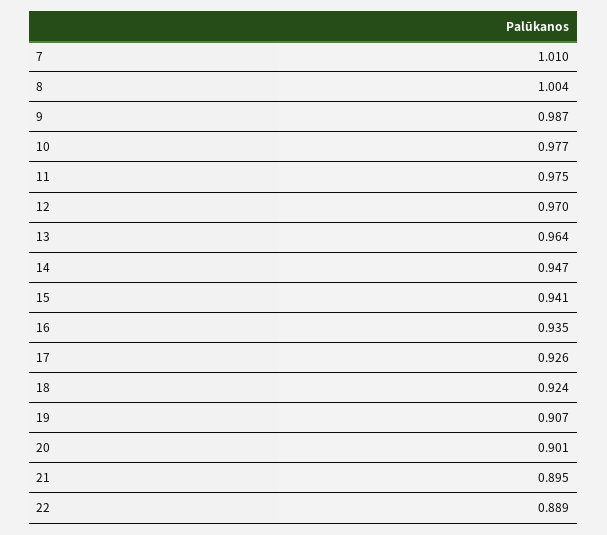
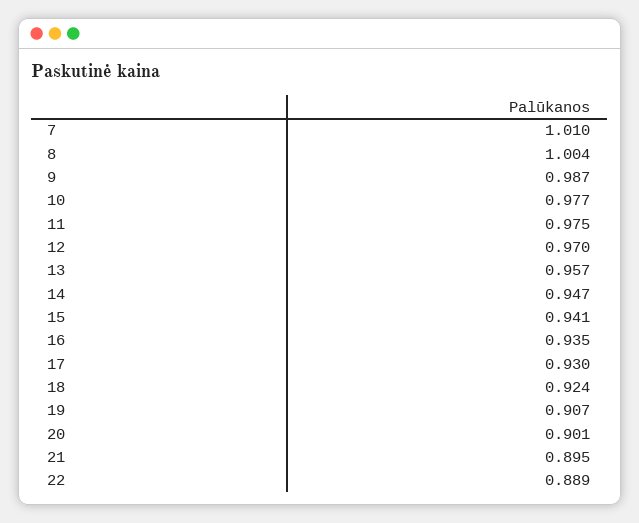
13: 0.964 -> 0.957
17: 0.926 -> 0.93

